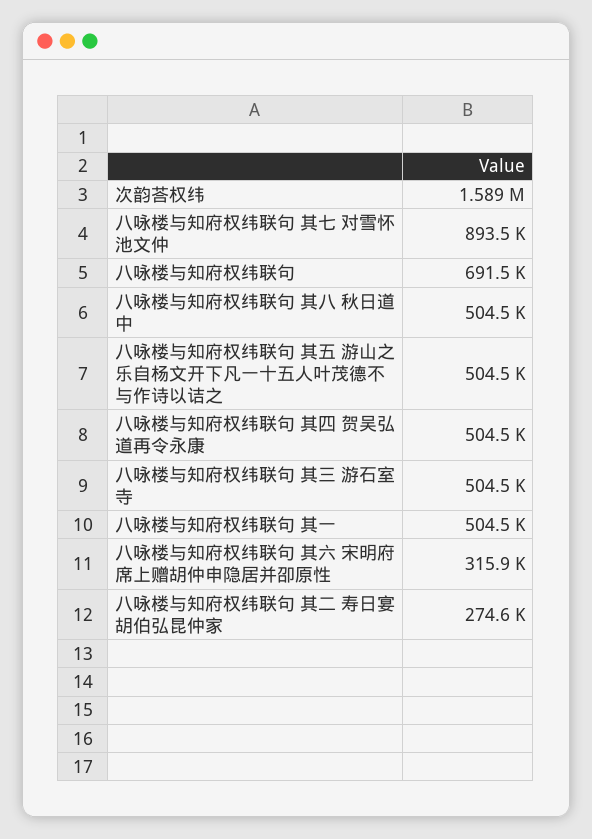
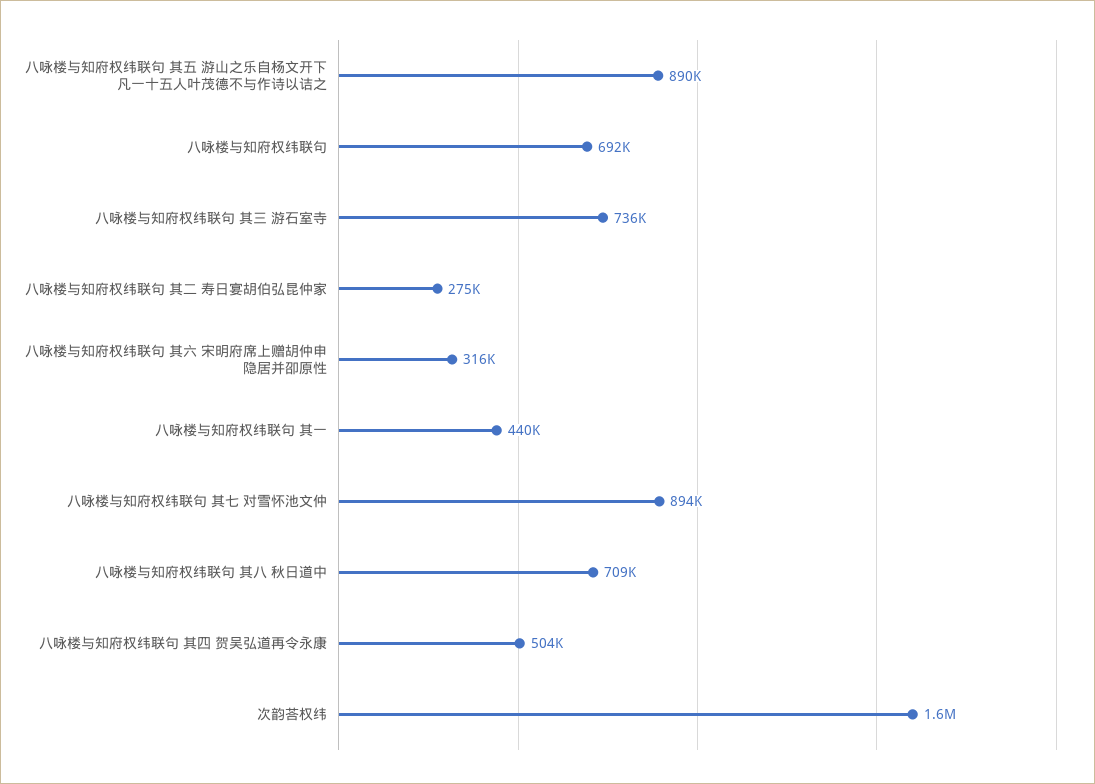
八咏楼与知府权纬联句 其八 秋日道中: 504500 -> 709000
八咏楼与知府权纬联句 其五 游山之乐自杨文开下凡一十五人叶茂德不与作诗以诘之: 504500 -> 890000
八咏楼与知府权纬联句 其三 游石室寺: 504500 -> 736000
八咏楼与知府权纬联句 其一: 504500 -> 440000

